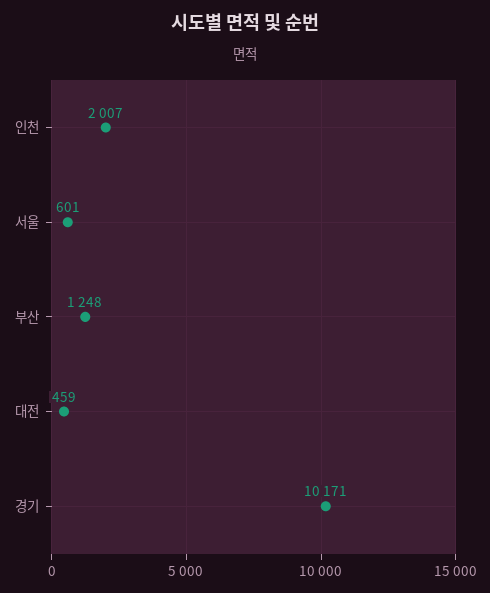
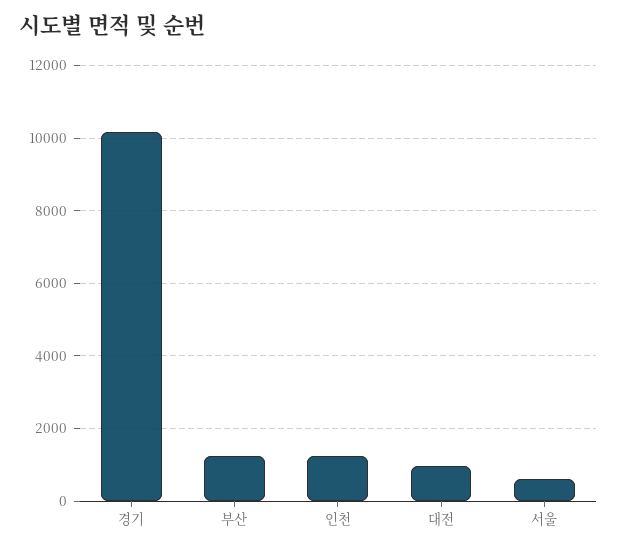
인천: 2007 -> 1200
대전: 459 -> 1000

